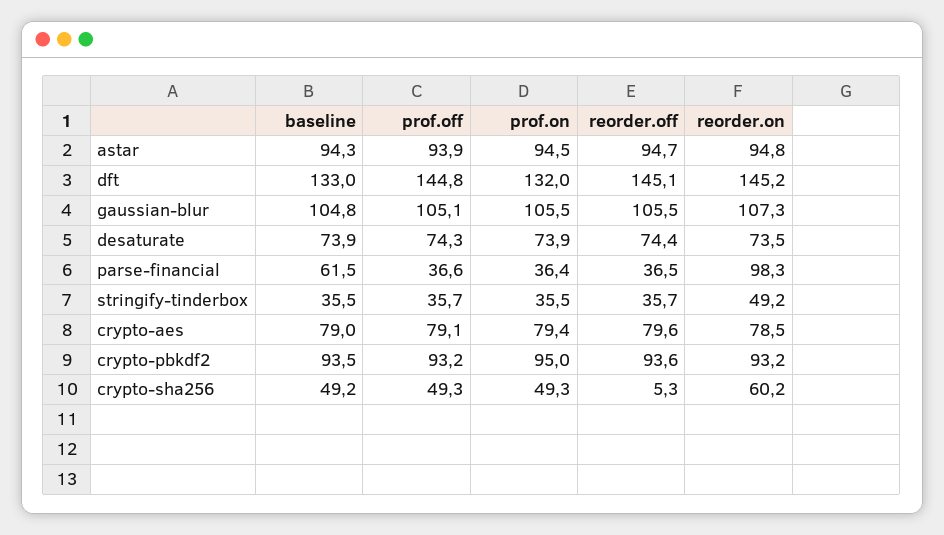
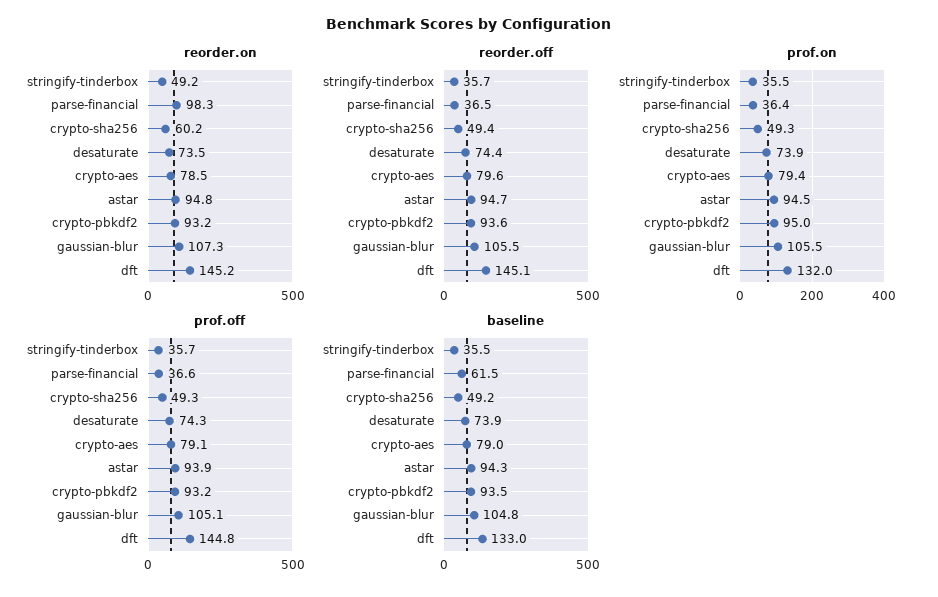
reorder.off, crypto-sha256: 5.3 -> 49.4

